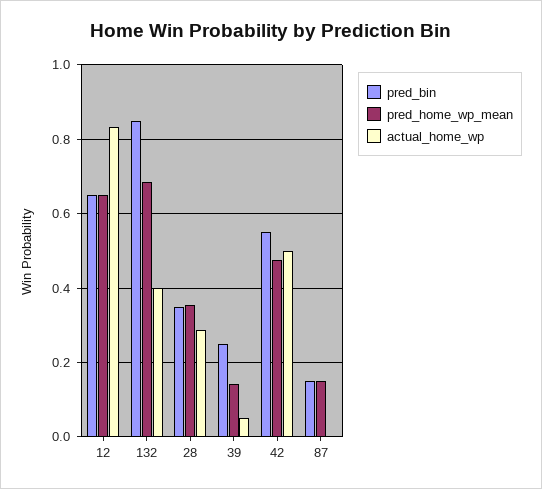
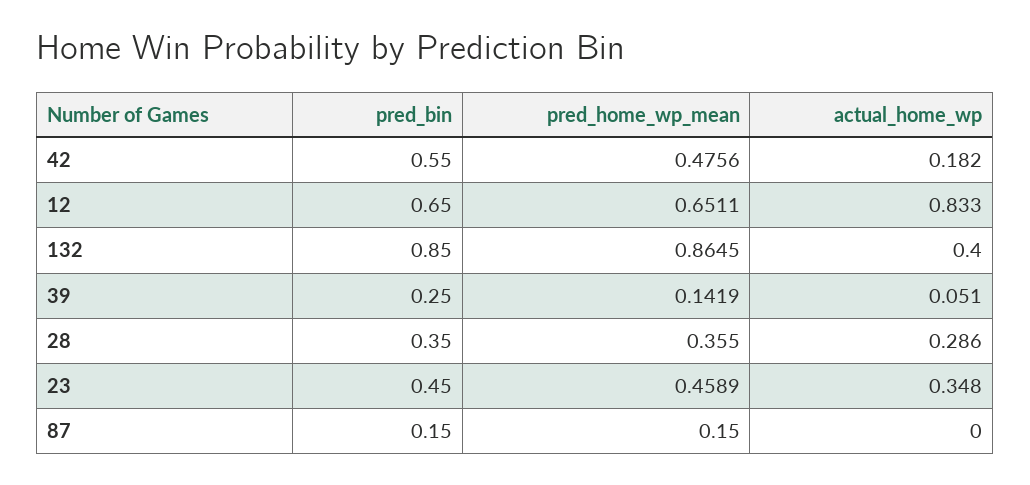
pred_home_wp_mean, 132: 0.68 -> 0.8645
actual_home_wp, 42: 0.5 -> 0.182
pred_bin, 23: none -> 0.45
pred_home_wp_mean, 23: none -> 0.4589
actual_home_wp, 23: none -> 0.348

